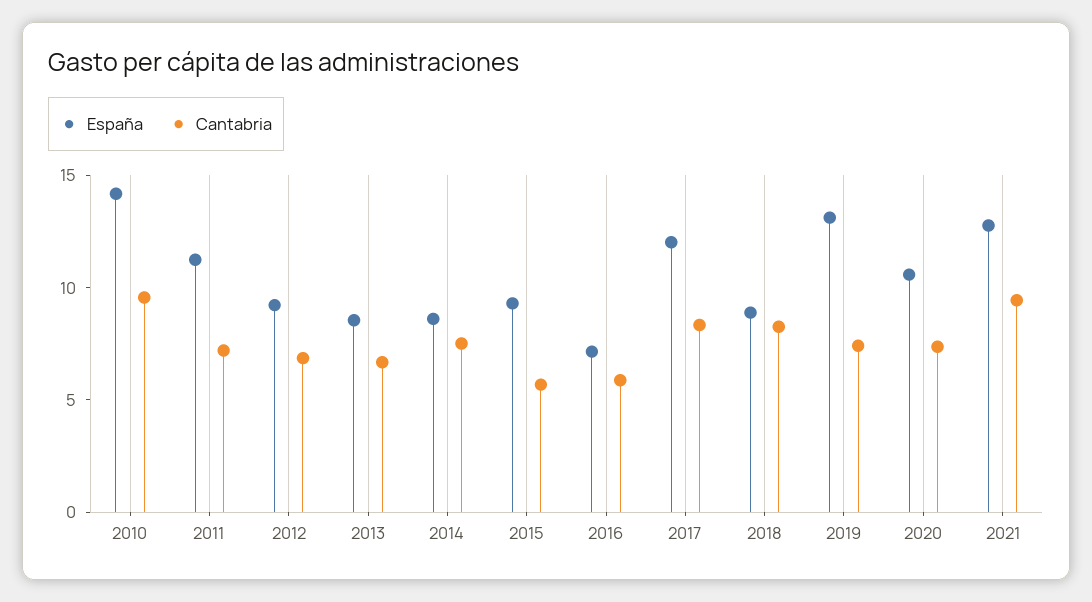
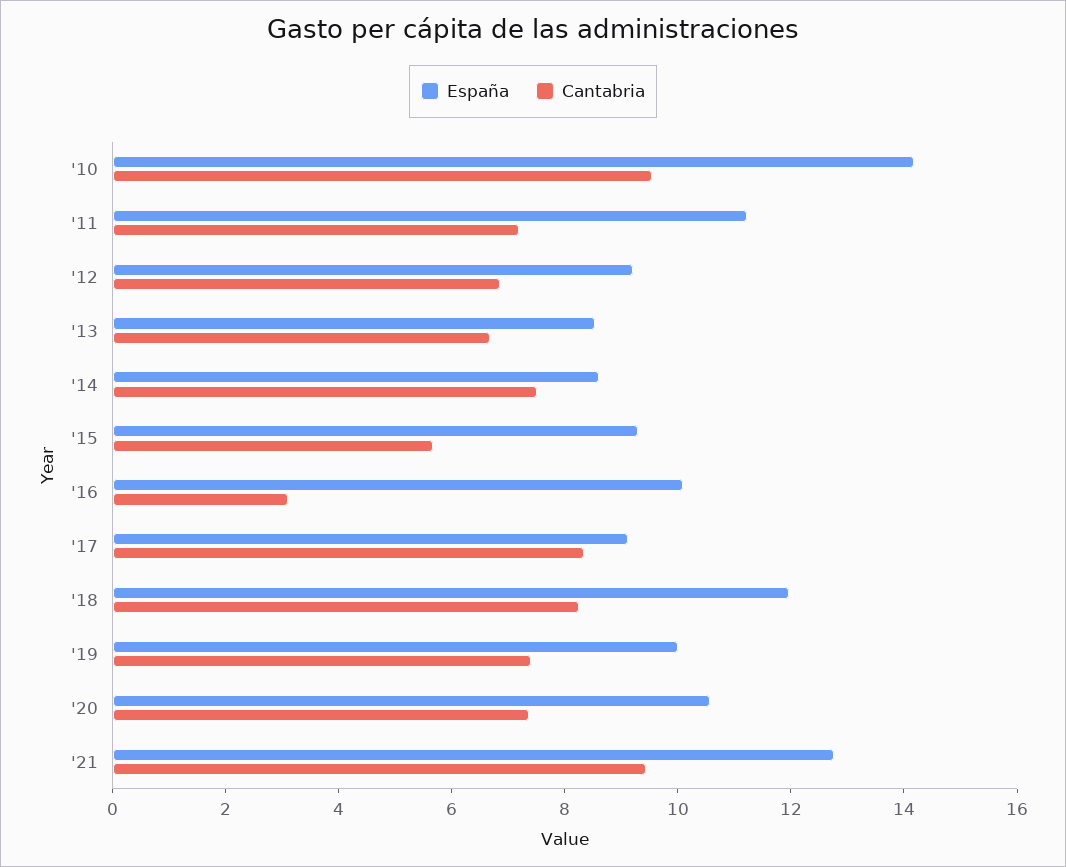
España, 2016: 7 -> 10
Cantabria, 2016: 6 -> 3
España, 2017: 12 -> 9
España, 2018: 9 -> 12
España, 2019: 13 -> 10

